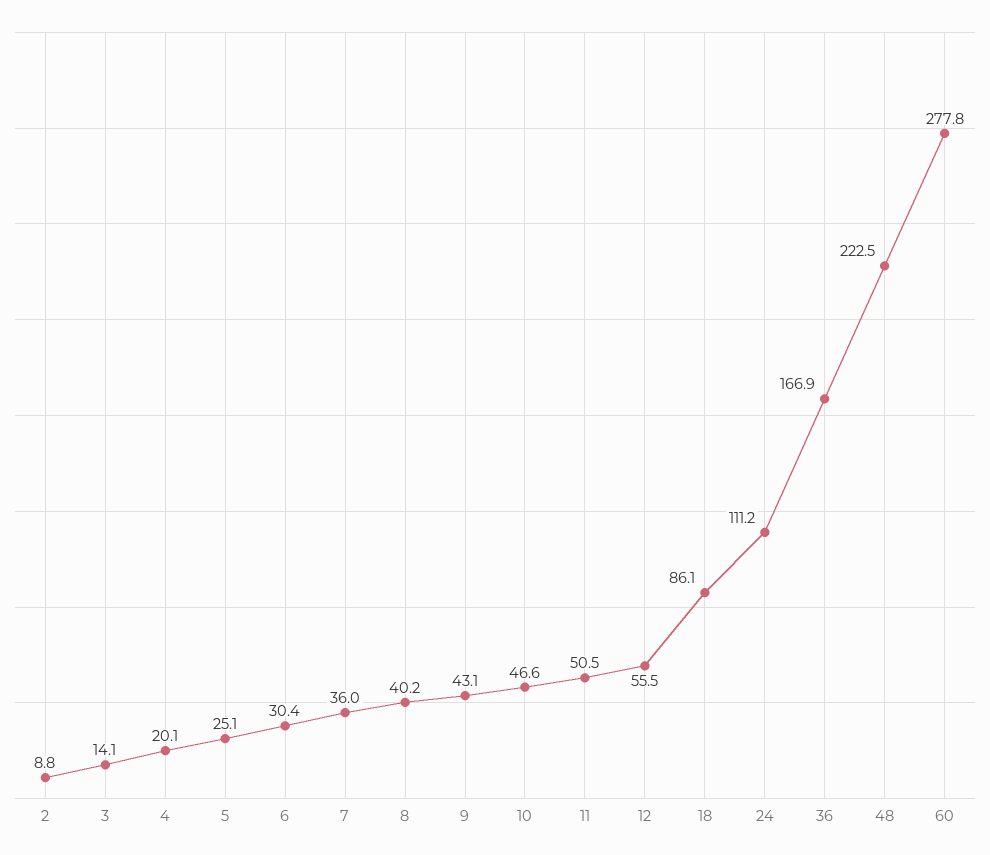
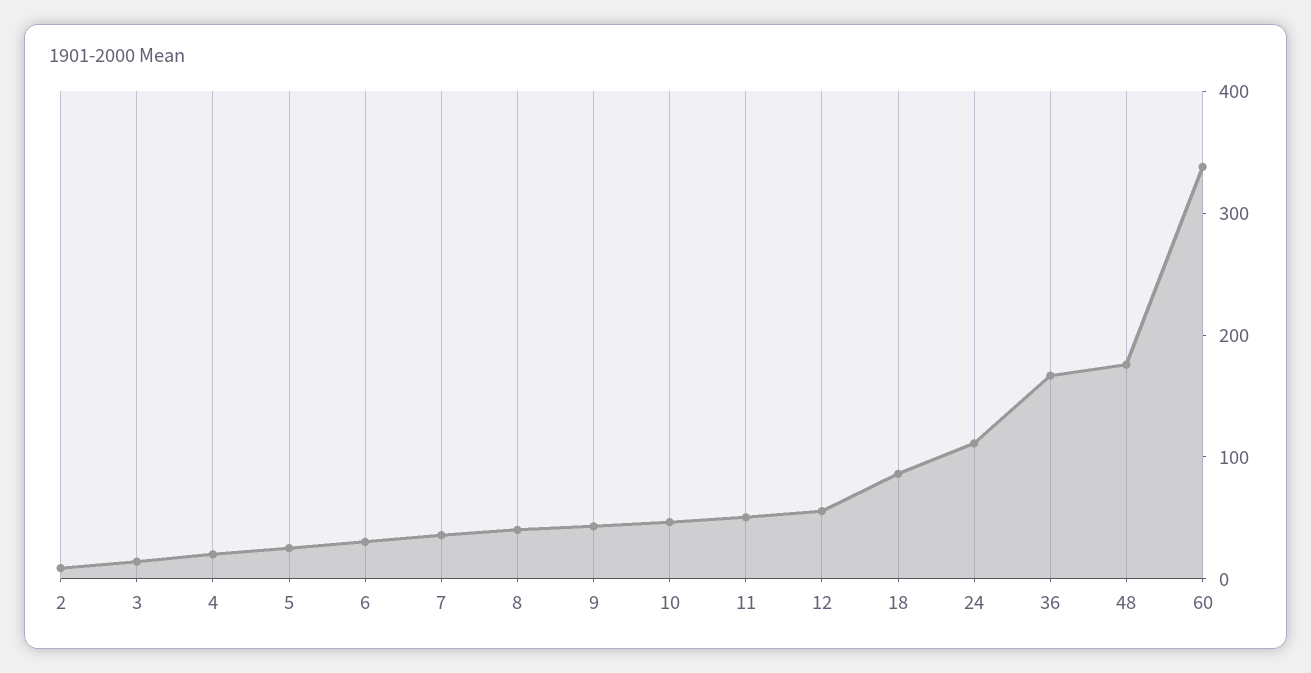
48: 222.5 -> 180
60: 277.8 -> 340

